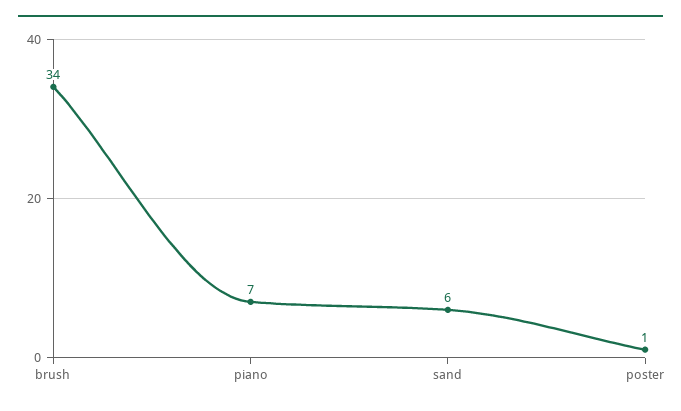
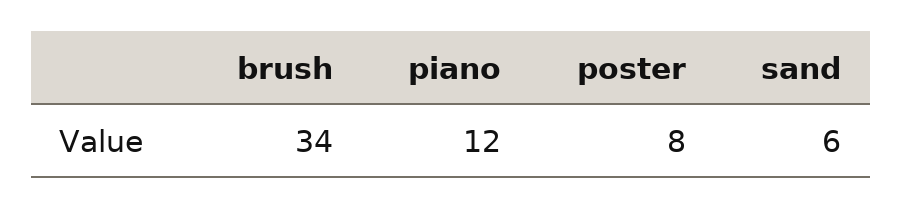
piano: 7 -> 12
poster: 1 -> 8

